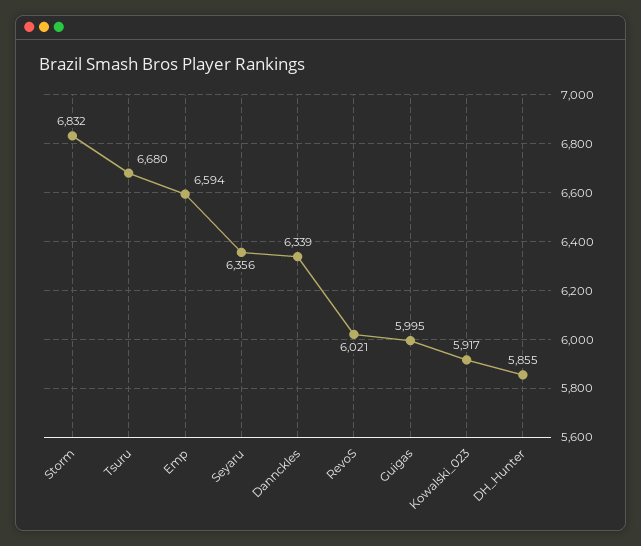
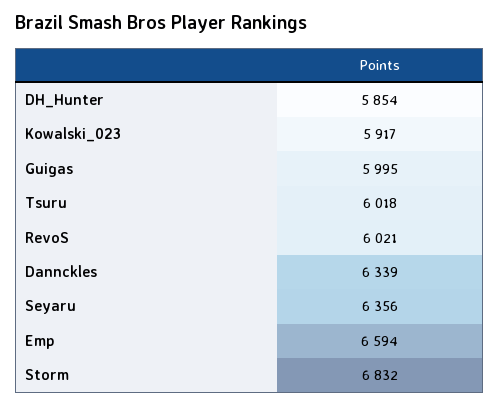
Tsuru: 6680 -> 6018
DH_Hunter: 5855 -> 5854

